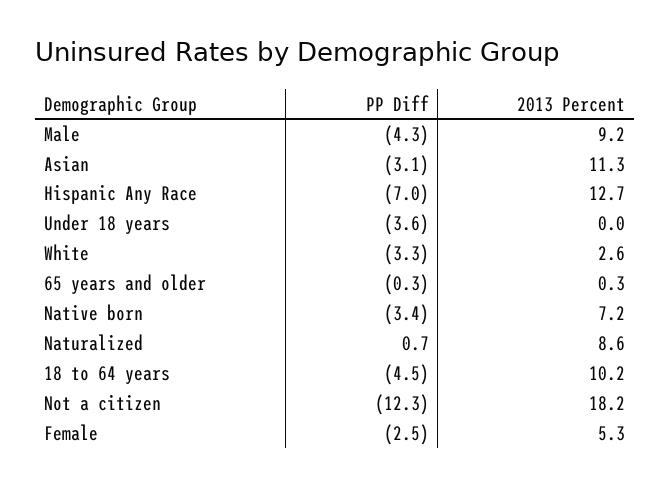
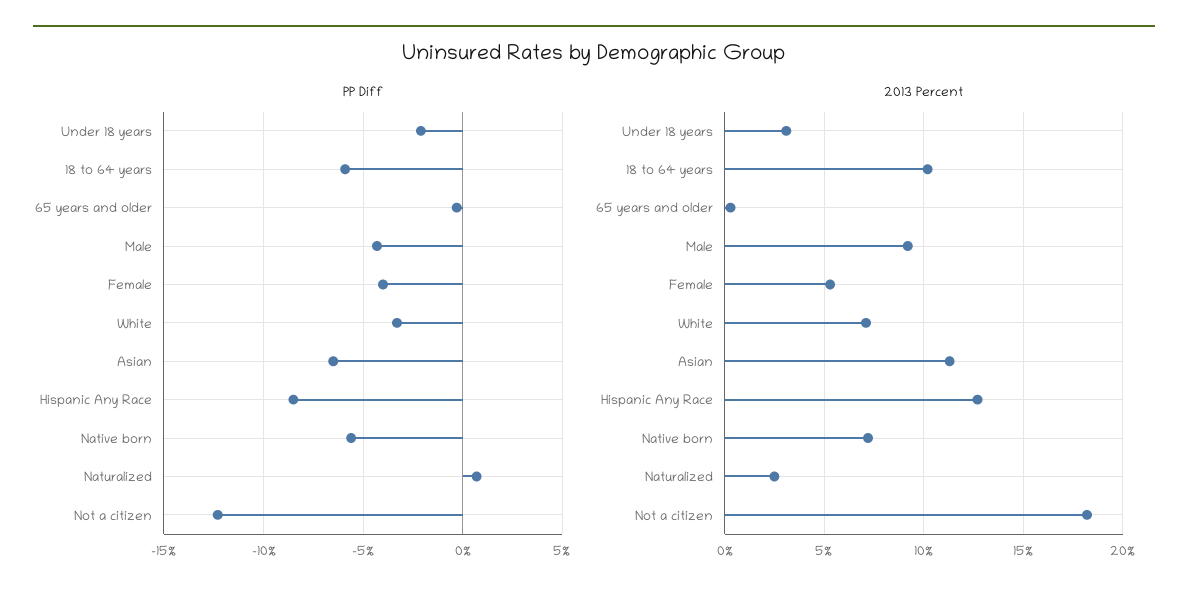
PP Diff, Asian: -3.1 -> -6.5
PP Diff, Hispanic Any Race: -7 -> -8.5
PP Diff, Under 18 years: -3.6 -> -2
2013 Percent, Under 18 years: 0 -> 3
2013 Percent, White: 2.6 -> 7
PP Diff, Native born: -3.4 -> -5.5
2013 Percent, Naturalized: 8.6 -> 2.5
PP Diff, 18 to 64 years: -4.5 -> -6
PP Diff, Female: -2.5 -> -4

